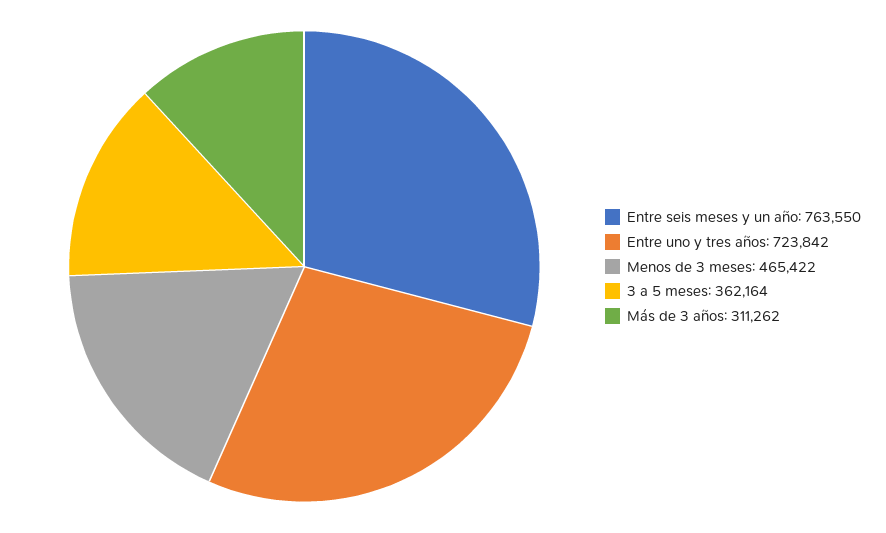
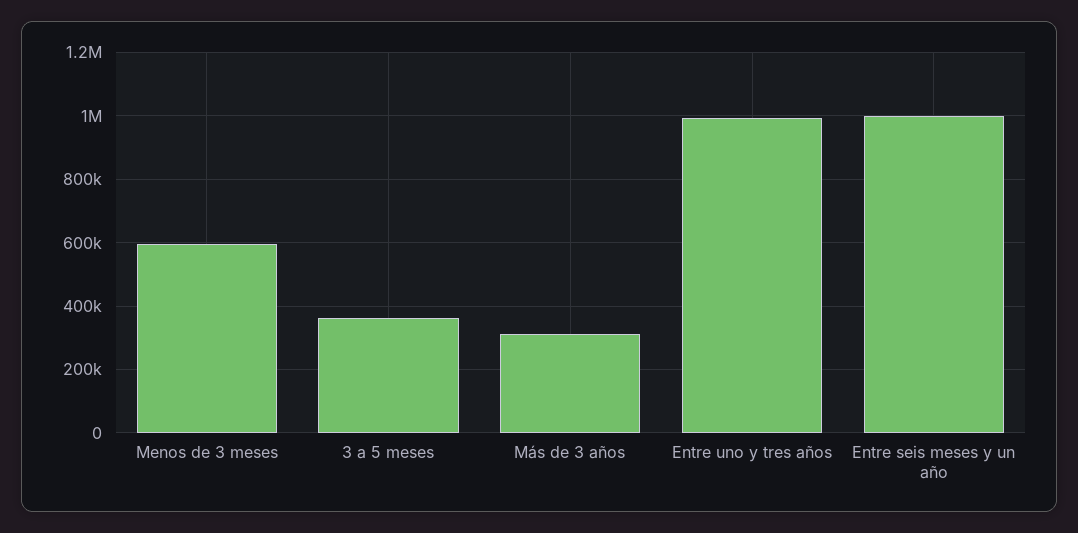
Entre seis meses y un año: 763550 -> 1000000
Entre uno y tres años: 723842 -> 1000000
Menos de 3 meses: 465422 -> 600000

